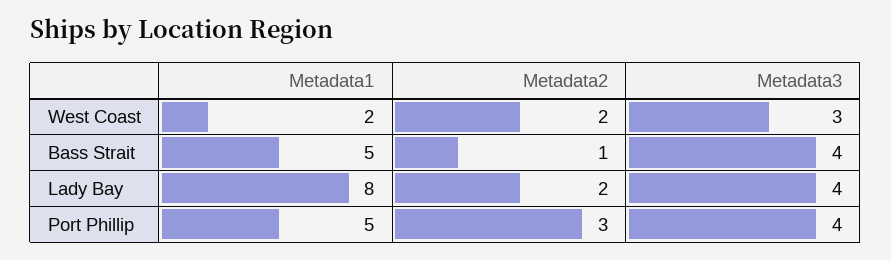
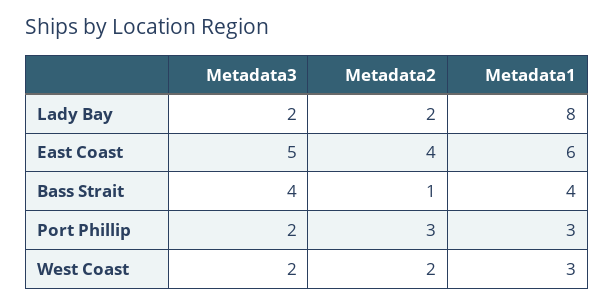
Metadata1, West Coast: 2 -> 3
Metadata3, West Coast: 3 -> 2
Metadata1, Bass Strait: 5 -> 4
Metadata3, Lady Bay: 4 -> 2
Metadata1, Port Phillip: 5 -> 3
Metadata3, Port Phillip: 4 -> 2
Metadata3, East Coast: none -> 5
Metadata2, East Coast: none -> 4
Metadata1, East Coast: none -> 6

